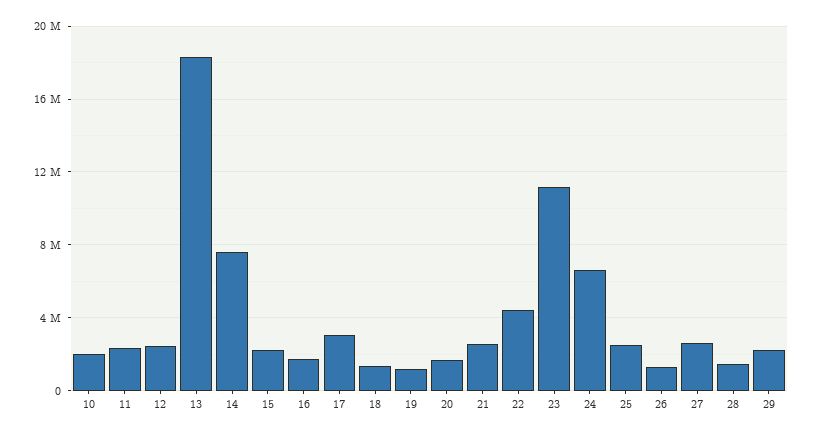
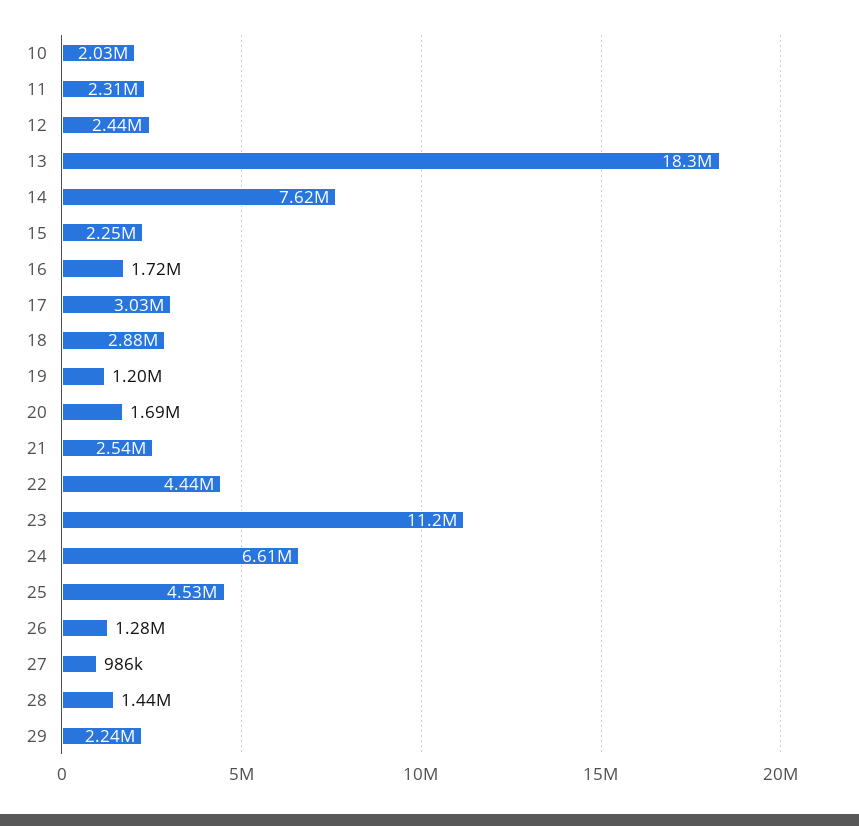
18: 1500000 -> 2880000
25: 2500000 -> 4530000
27: 2500000 -> 986000

